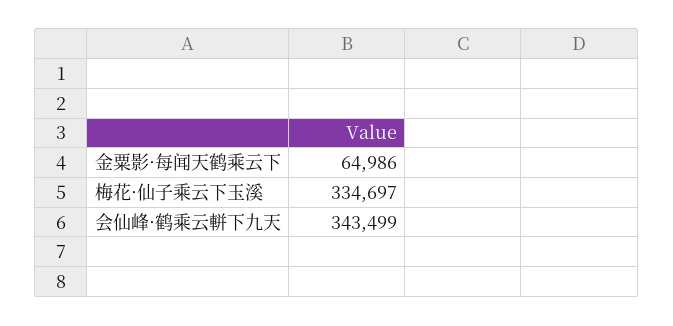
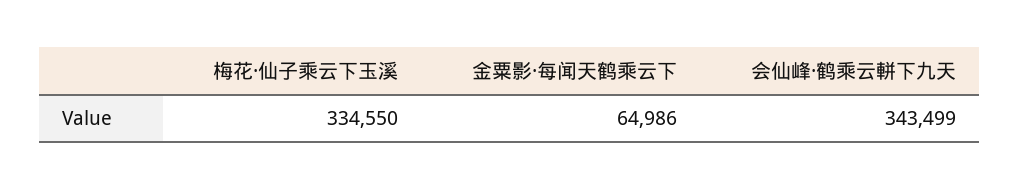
梅花·仙子乘云下玉溪: 334697 -> 334550

